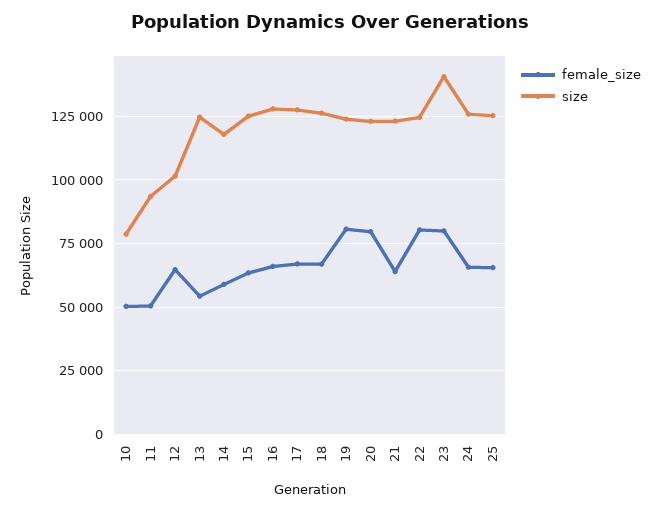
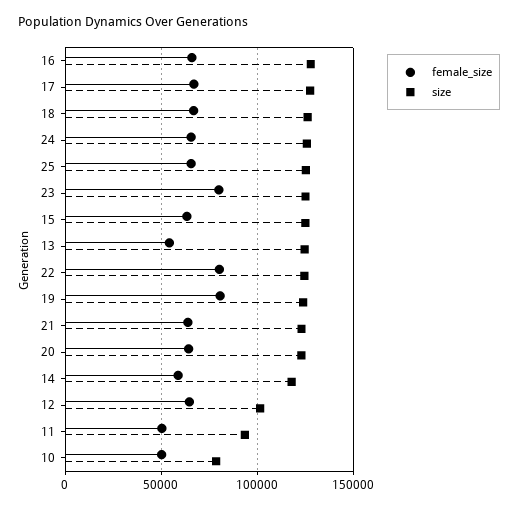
female_size, 20: 80000 -> 65000
size, 23: 140000 -> 125000

